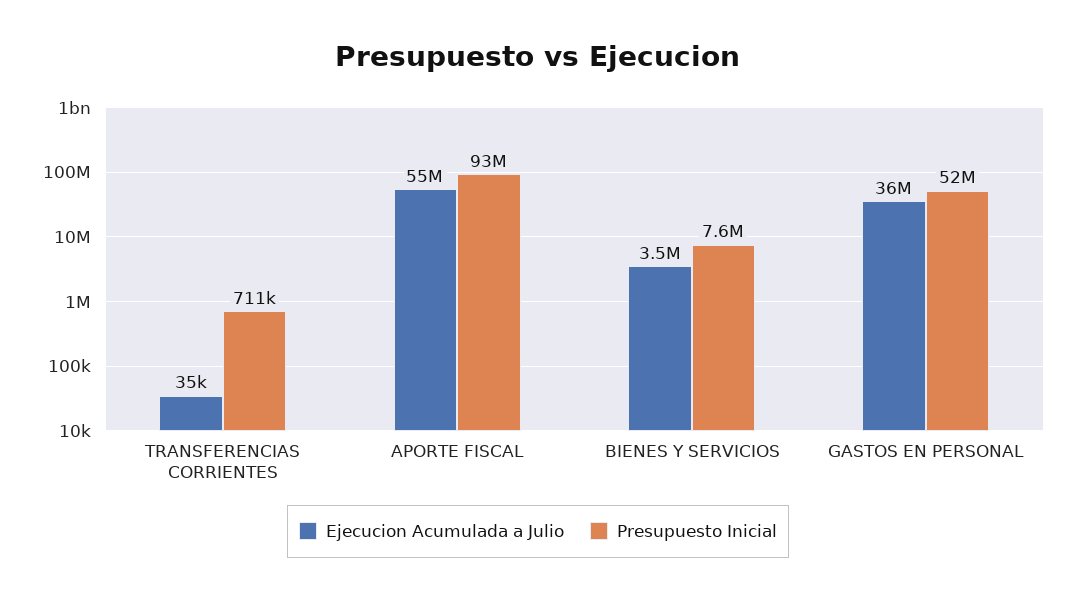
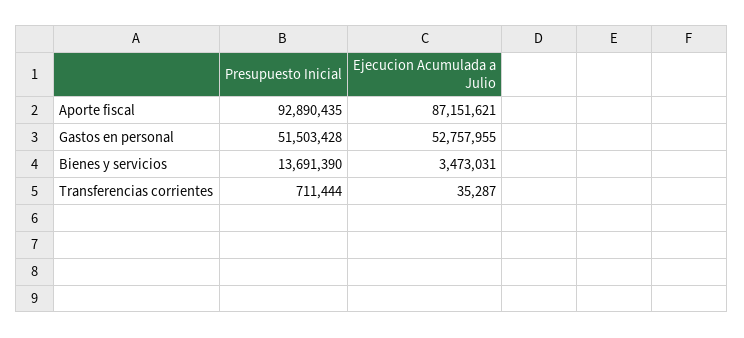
Ejecucion Acumulada a Julio, APORTE FISCAL: 55000000 -> 87151621
Presupuesto Inicial, BIENES Y SERVICIOS: 7600000 -> 13691390
Ejecucion Acumulada a Julio, GASTOS EN PERSONAL: 36000000 -> 52757955

